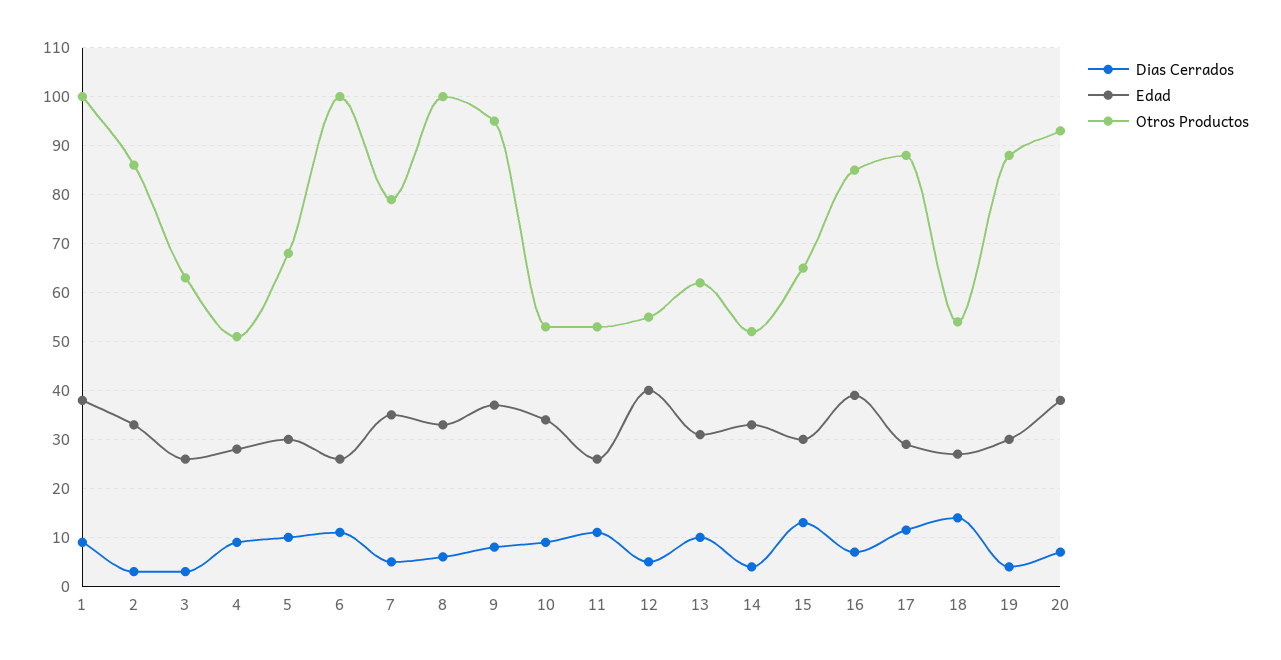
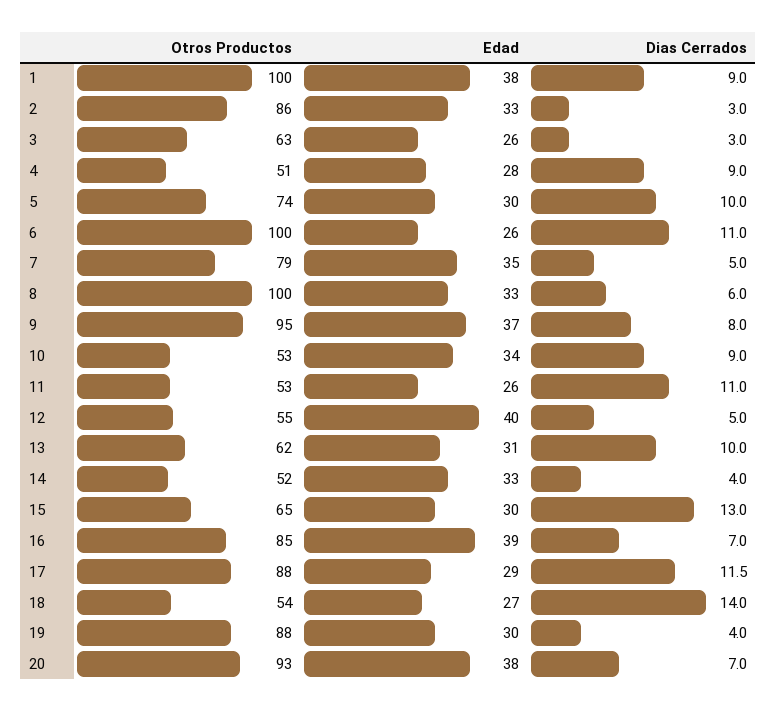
Otros Productos, 5: 68 -> 74

